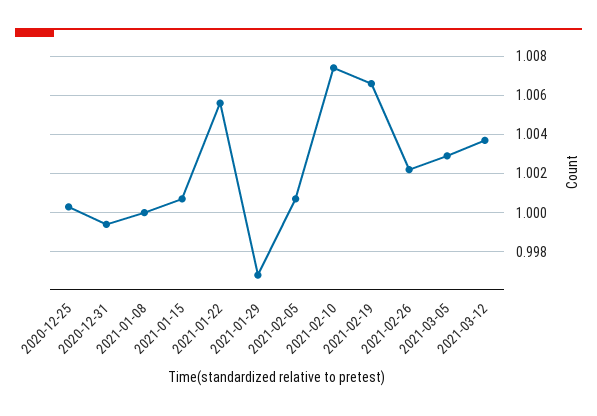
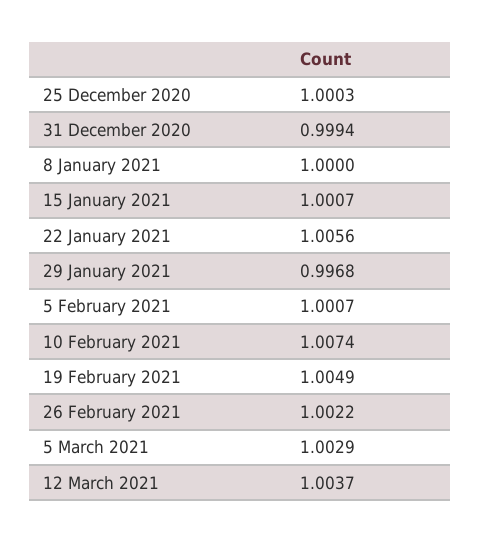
2021-02-19: 1.0065 -> 1.0049

